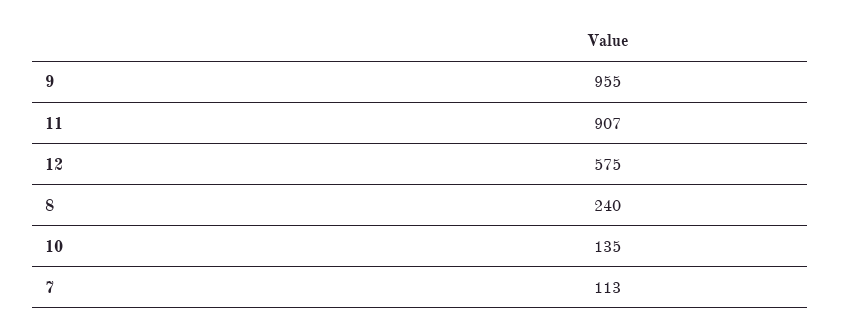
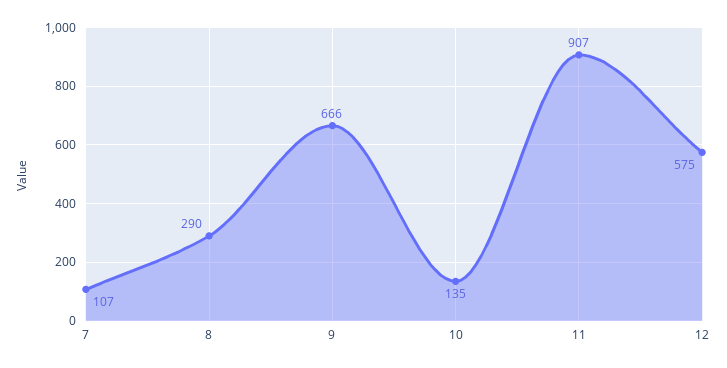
9: 955 -> 666
8: 240 -> 290
7: 113 -> 107

